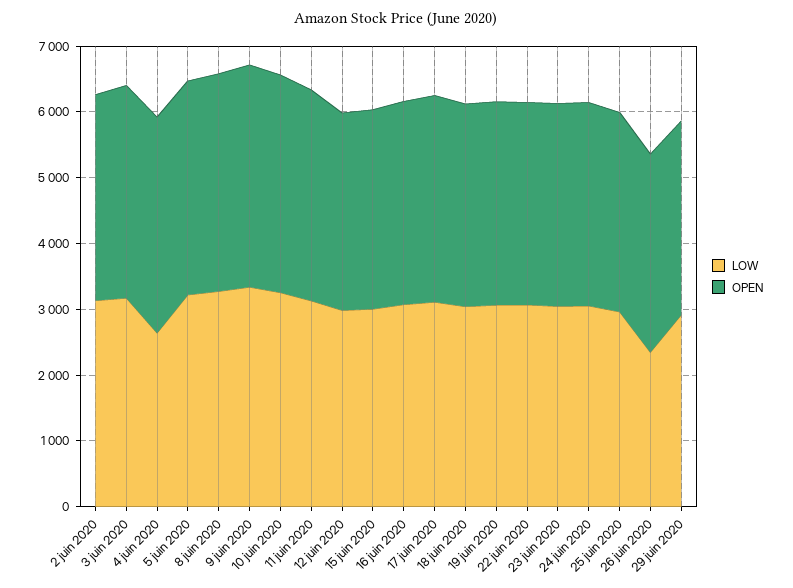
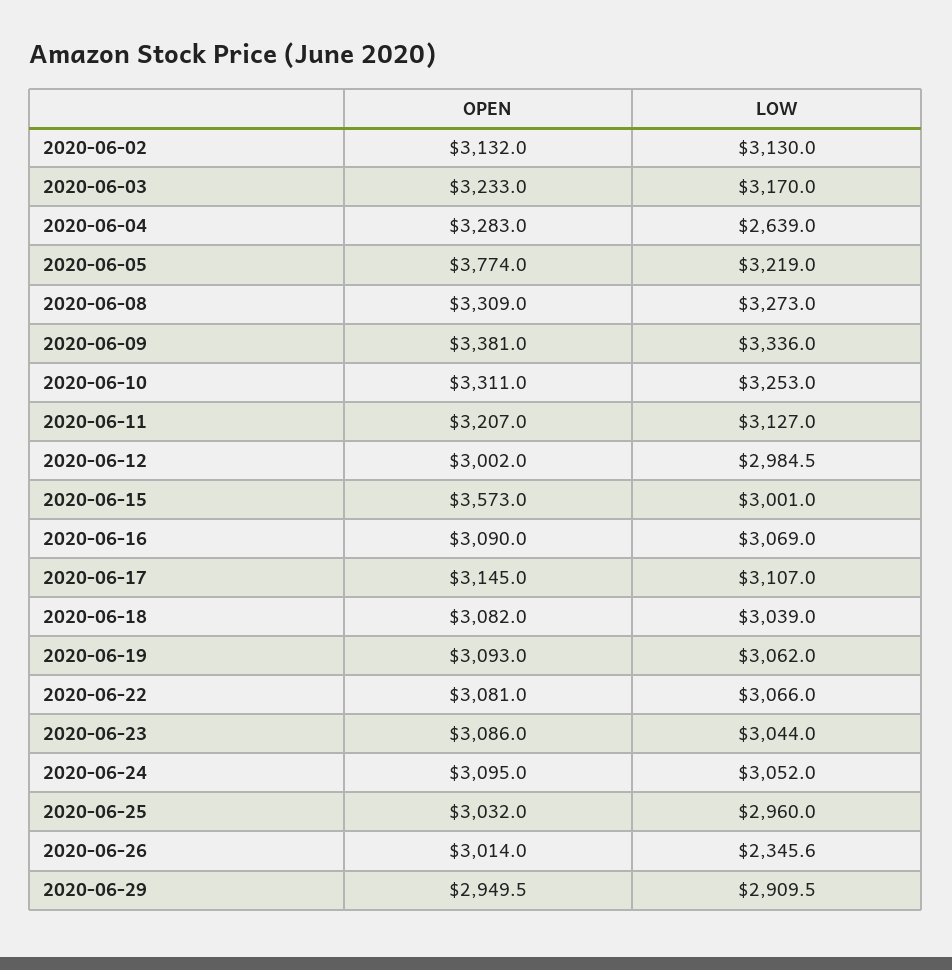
OPEN, 5 juin 2020: 3200 -> 3774
OPEN, 15 juin 2020: 3000 -> 3573

